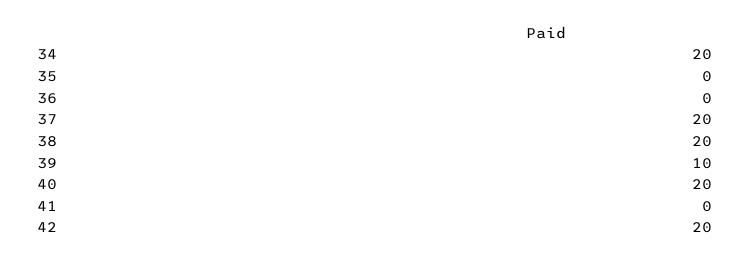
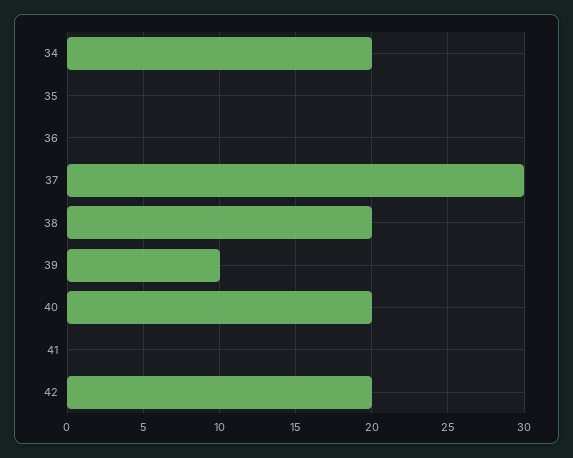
37: 20 -> 30

